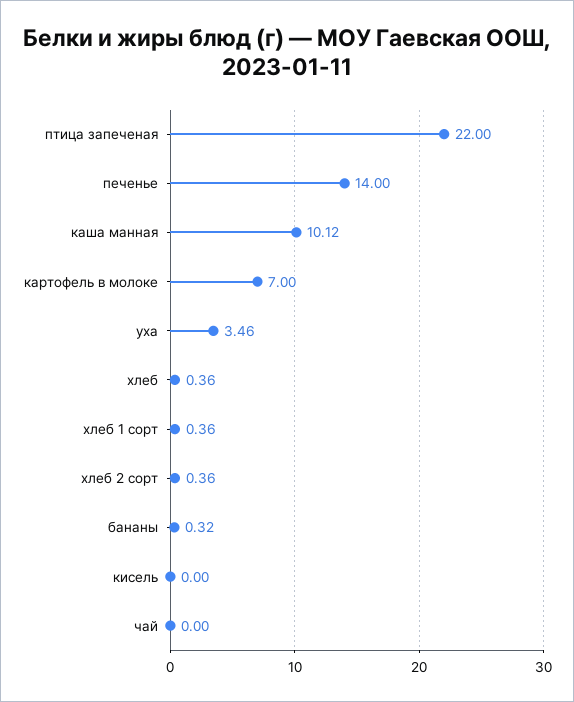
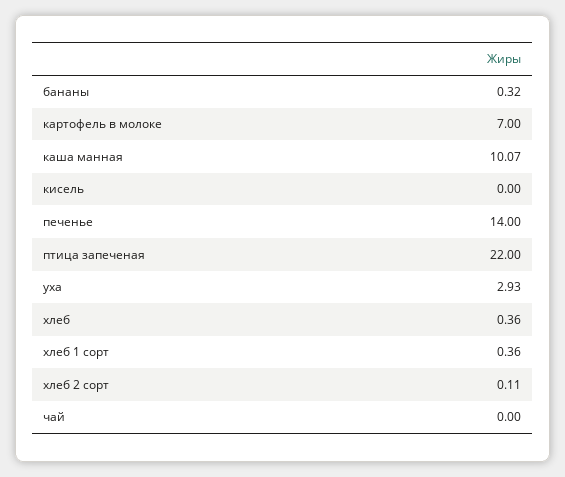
каша манная: 10.12 -> 10.07
уха: 3.46 -> 2.93
хлеб 2 сорт: 0.36 -> 0.11

